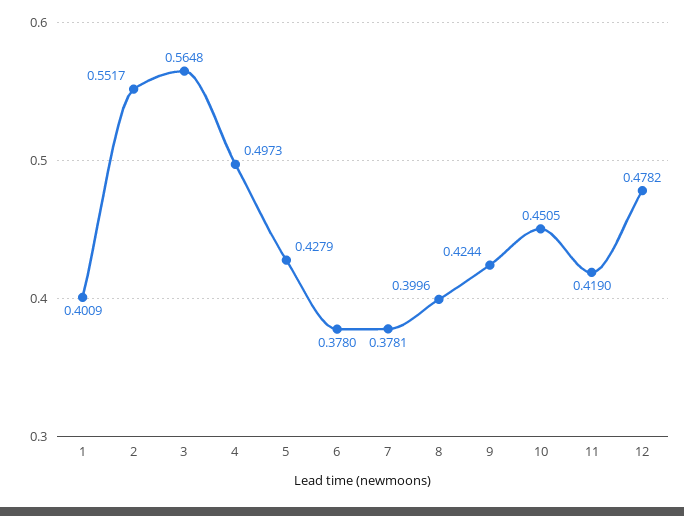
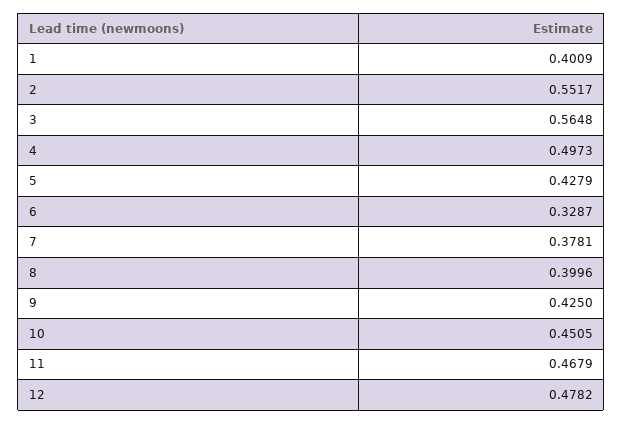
6: 0.378 -> 0.3287
9: 0.4244 -> 0.425
11: 0.419 -> 0.4679

